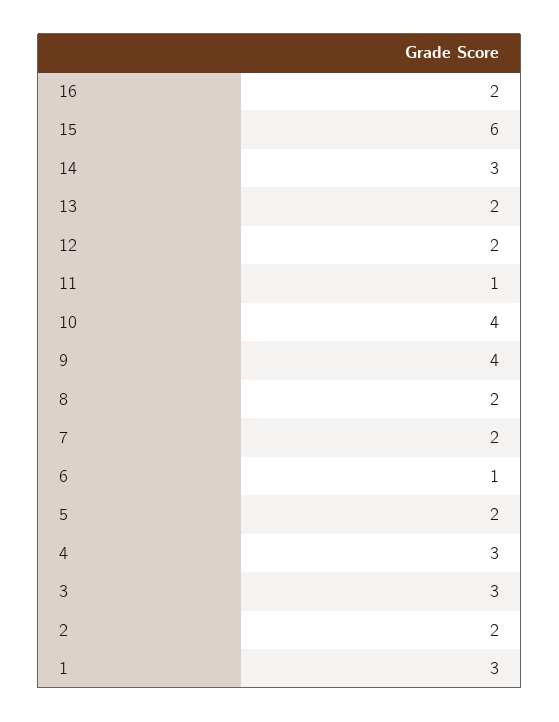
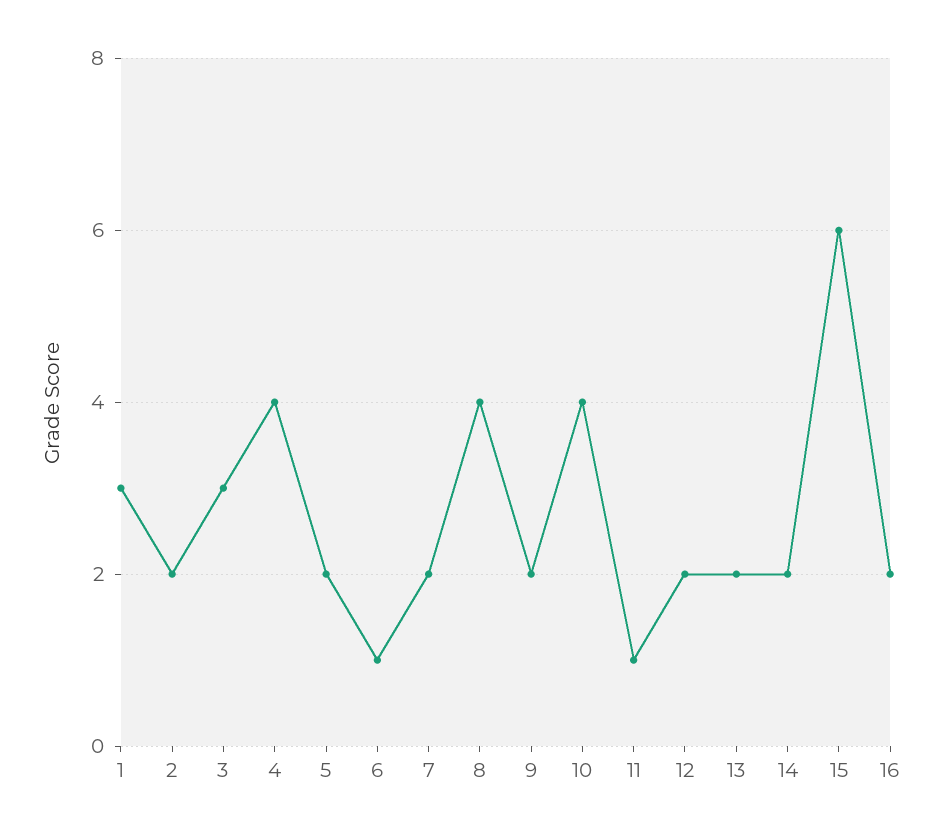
14: 3 -> 2
9: 4 -> 2
8: 2 -> 4
4: 3 -> 4

